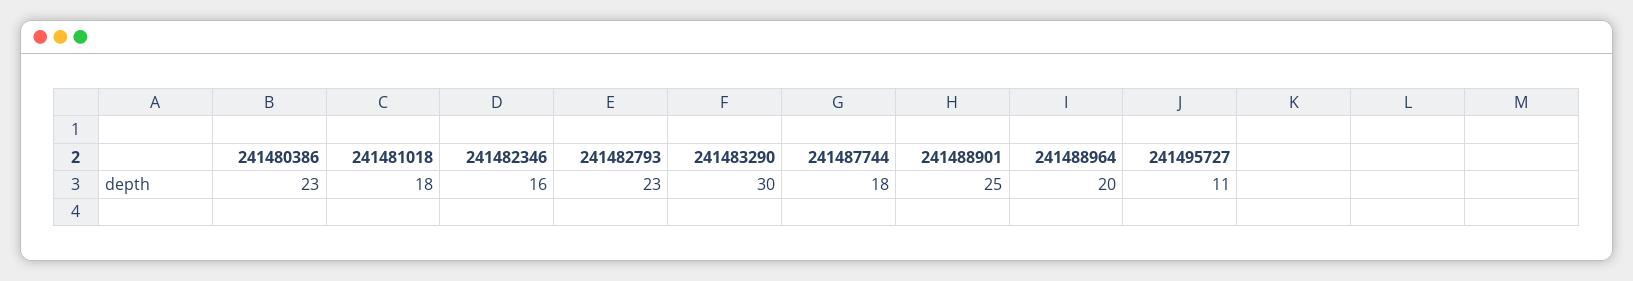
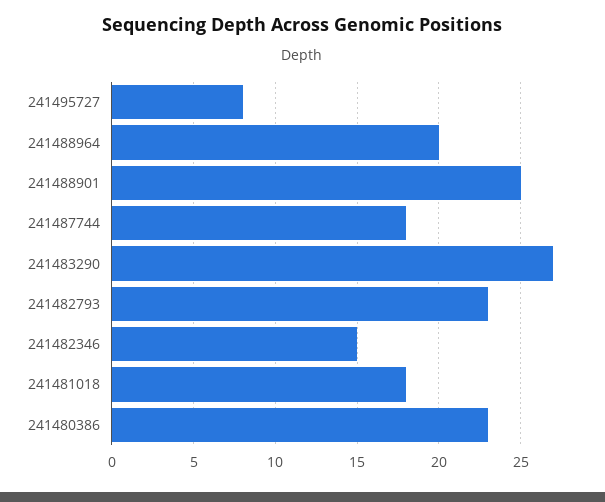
241482346: 16 -> 15
241483290: 30 -> 27
241495727: 11 -> 8

